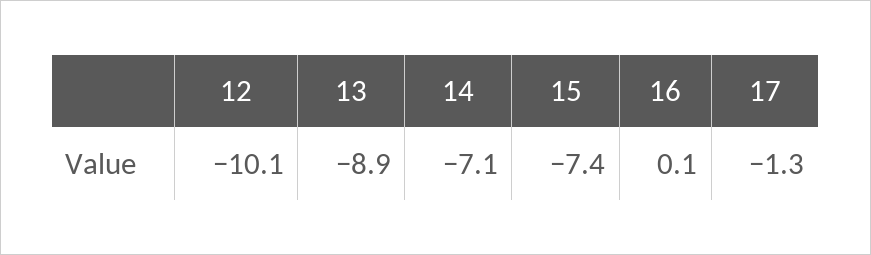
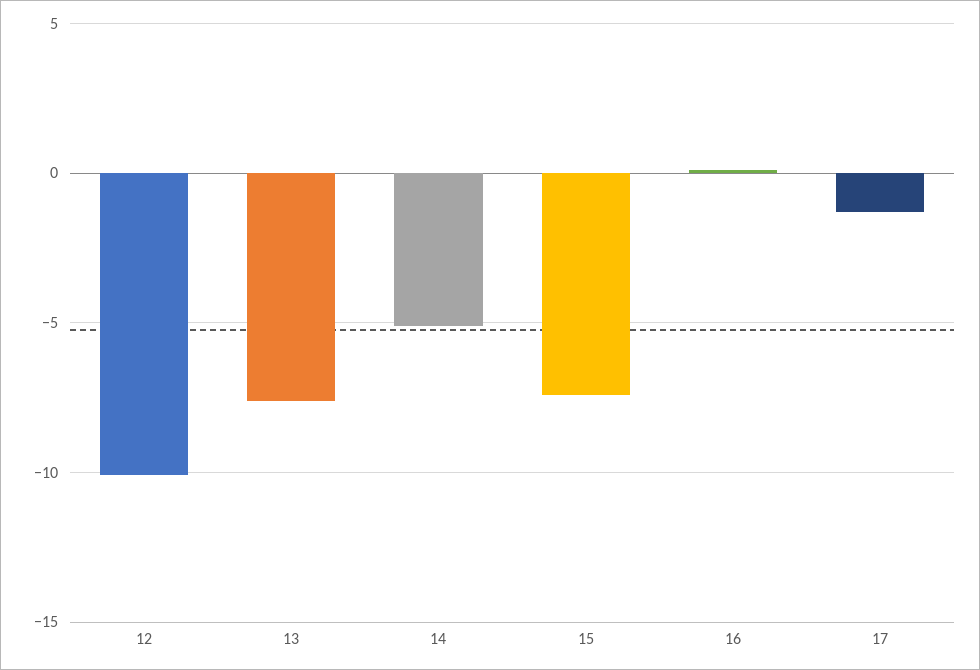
13: -8.9 -> -7.5
14: -7.1 -> -5

